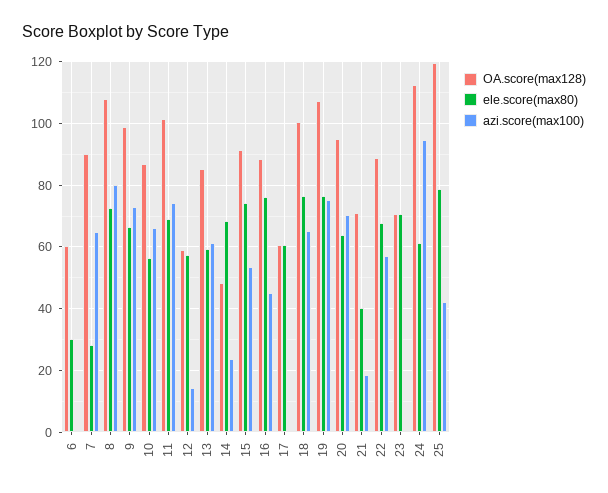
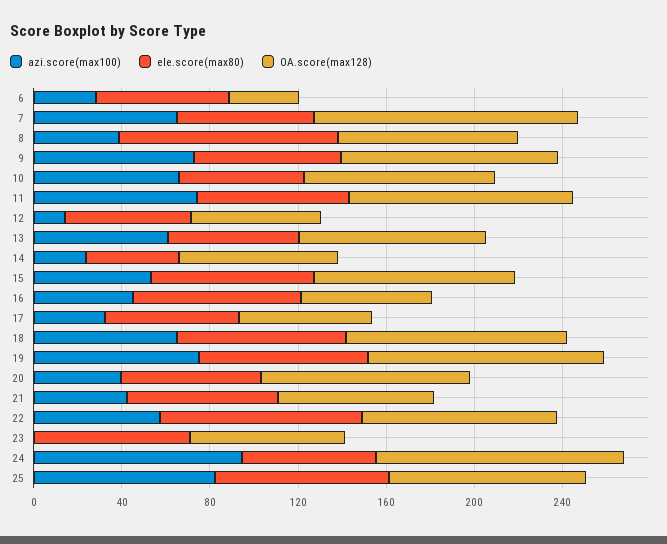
OA.score(max128), 6: 60 -> 30
ele.score(max80), 6: 30 -> 60
azi.score(max100), 6: 0 -> 30
OA.score(max128), 7: 90 -> 120
ele.score(max80), 7: 28 -> 60
OA.score(max128), 8: 108 -> 80
ele.score(max80), 8: 72 -> 100
azi.score(max100), 8: 80 -> 40
OA.score(max128), 14: 48 -> 70
ele.score(max80), 14: 68 -> 40
OA.score(max128), 16: 88 -> 60
azi.score(max100), 17: 0 -> 30
azi.score(max100), 20: 70 -> 40
ele.score(max80), 21: 40 -> 70
azi.score(max100), 21: 18 -> 40
ele.score(max80), 22: 68 -> 90
OA.score(max128), 25: 120 -> 90
azi.score(max100), 25: 42 -> 80

